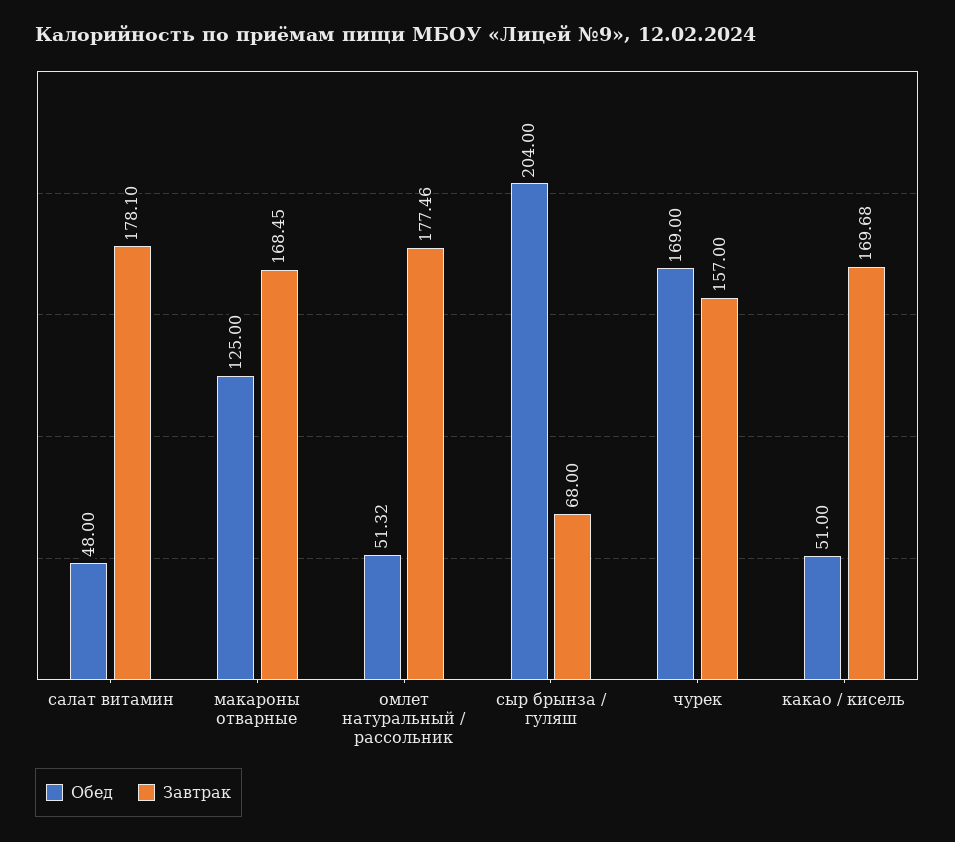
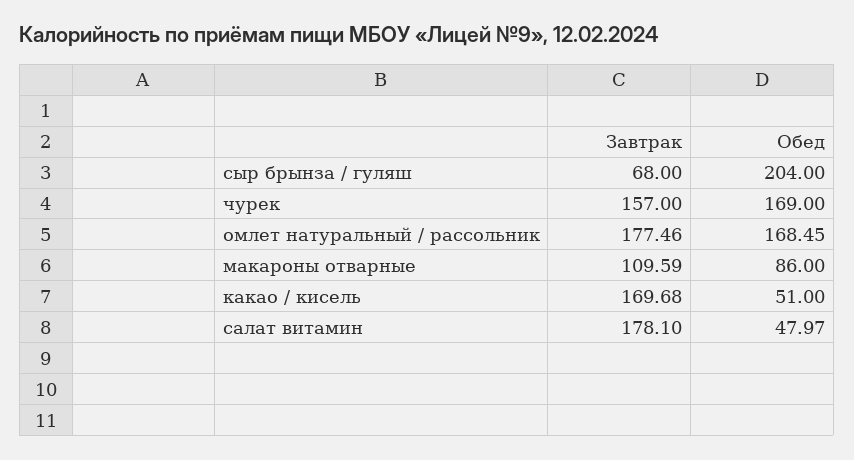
Обед, салат витамин: 48 -> 47.97
Обед, макароны отварные: 125 -> 86
Завтрак, макароны отварные: 168.45 -> 109.59
Обед, омлет натуральный / рассольник: 51.32 -> 168.45

